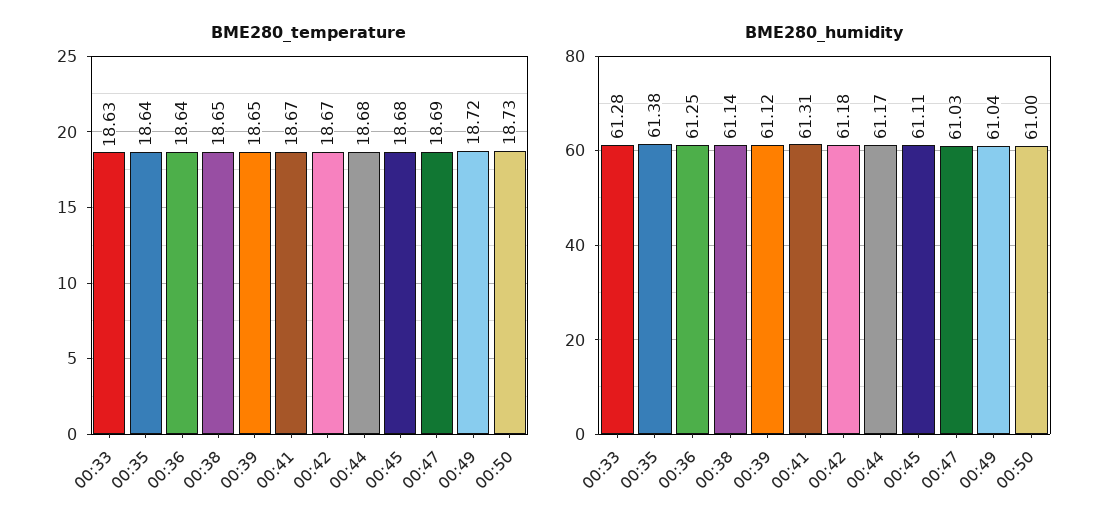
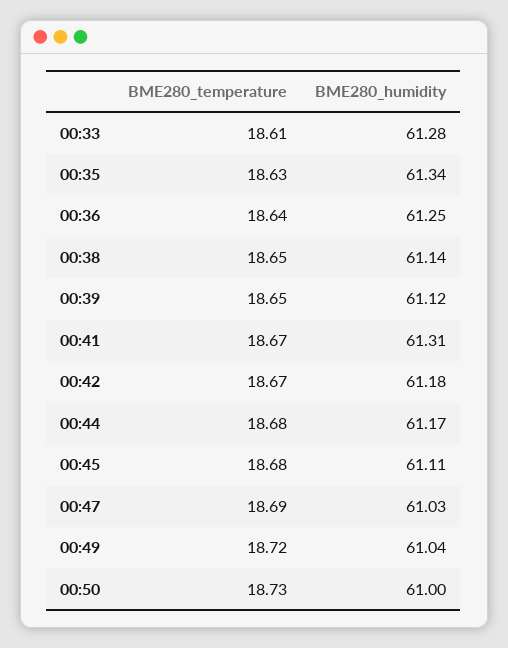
BME280_temperature, 00:33: 18.63 -> 18.61
BME280_temperature, 00:35: 18.64 -> 18.63
BME280_humidity, 00:35: 61.38 -> 61.34

